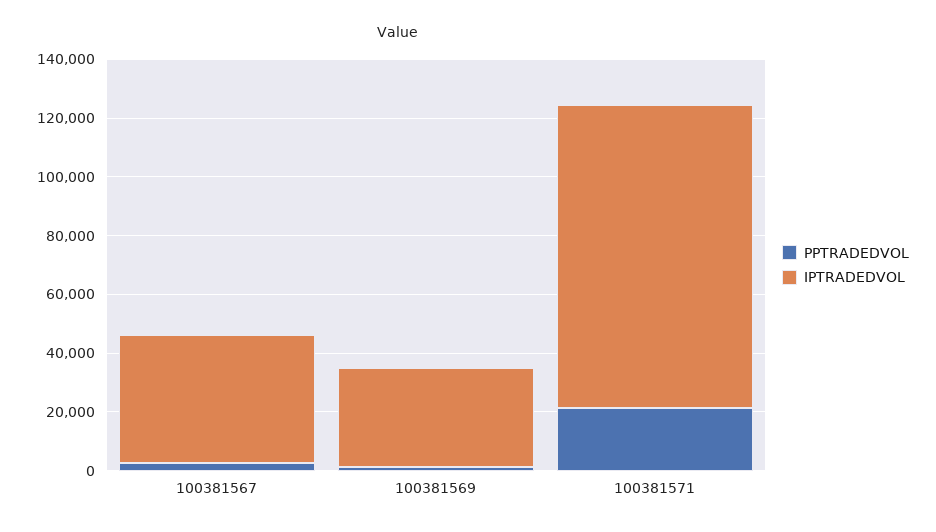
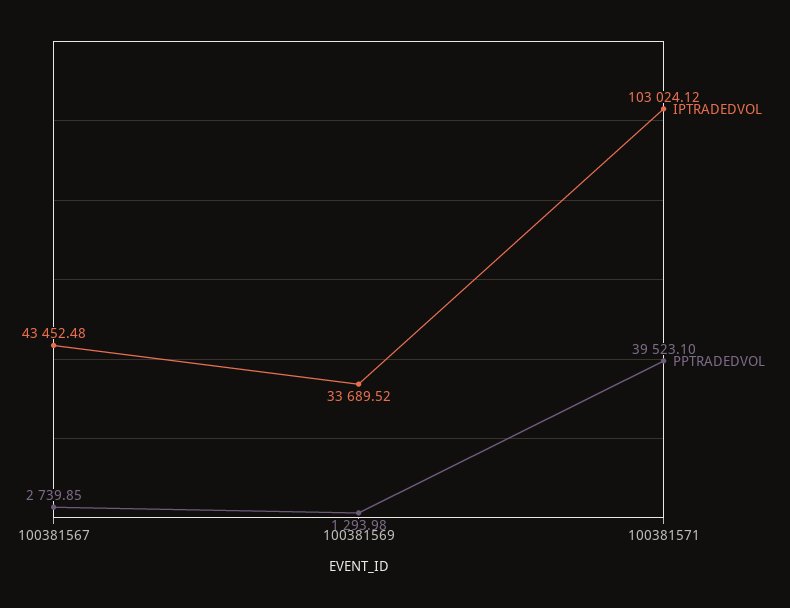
PPTRADEDVOL, 100381571: 20000 -> 39523.1

